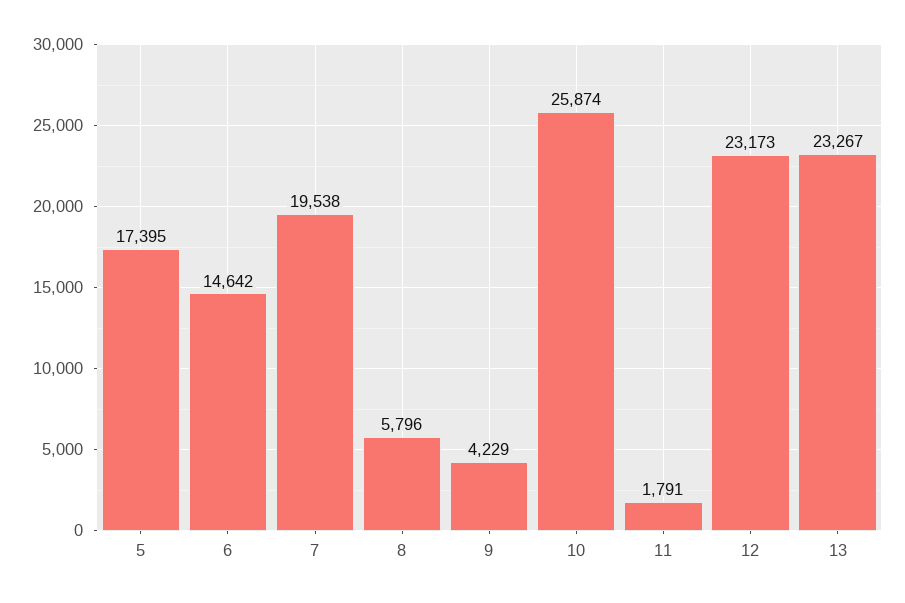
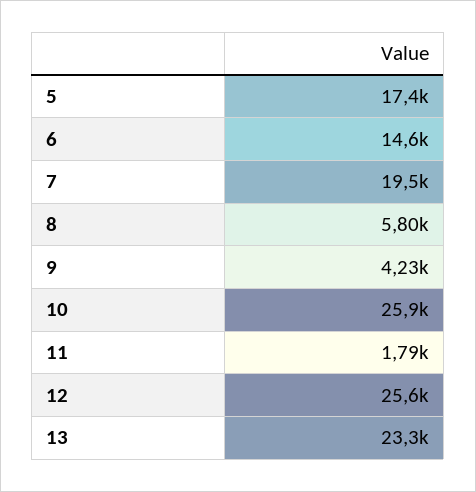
12: 23173 -> 25600

